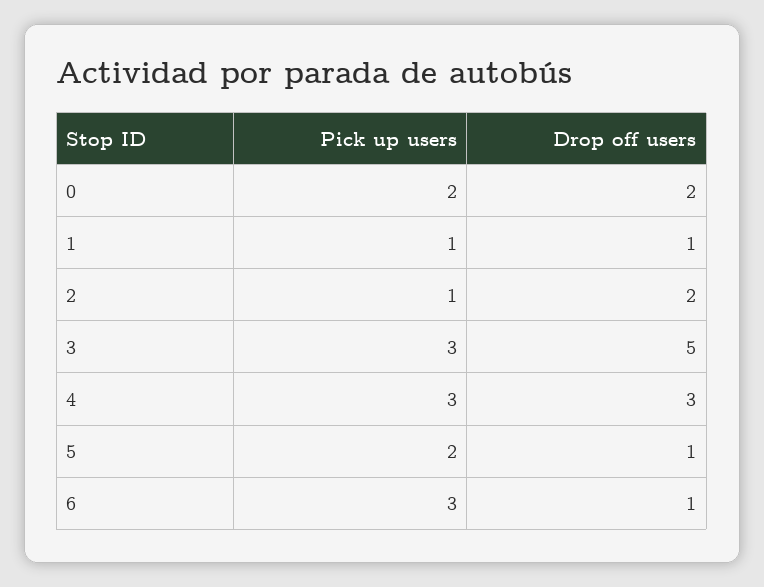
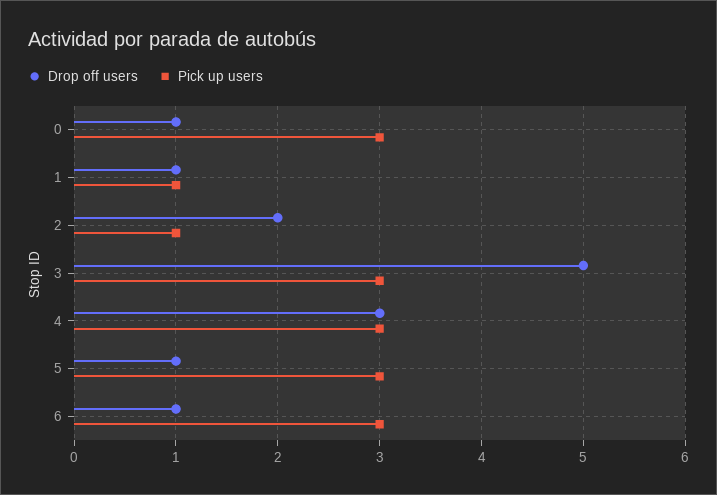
Pick up users, 0: 2 -> 3
Drop off users, 0: 2 -> 1
Pick up users, 5: 2 -> 3

